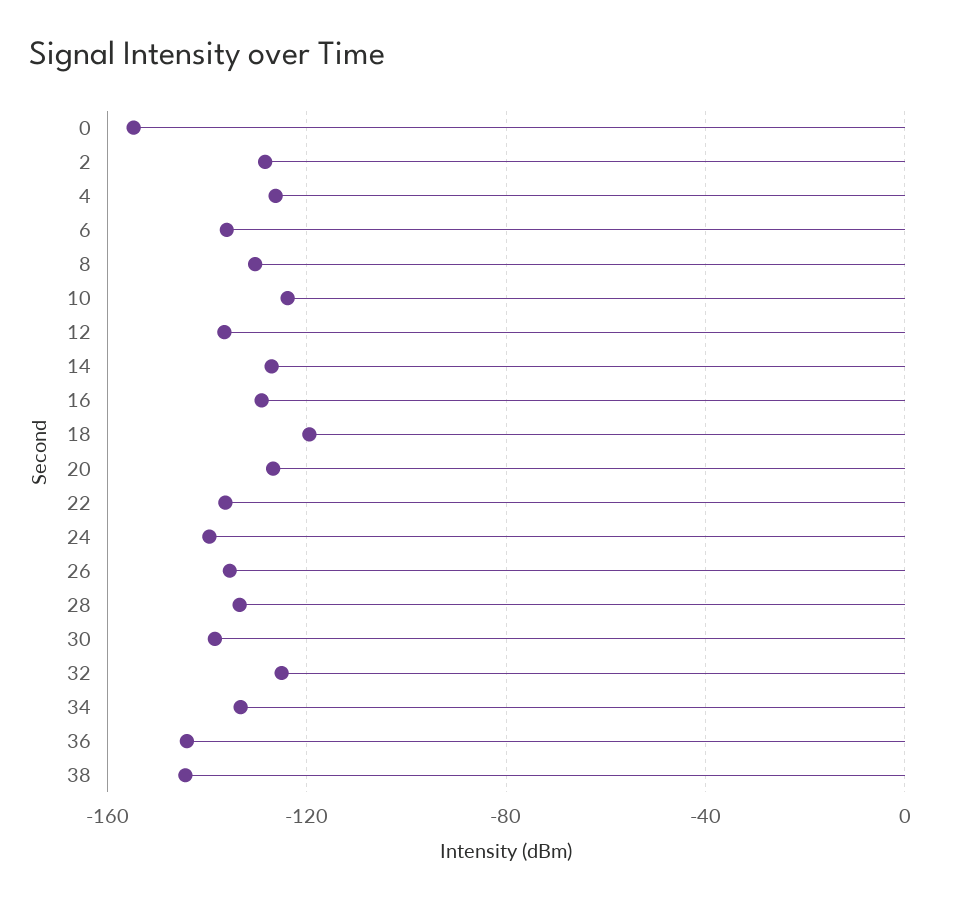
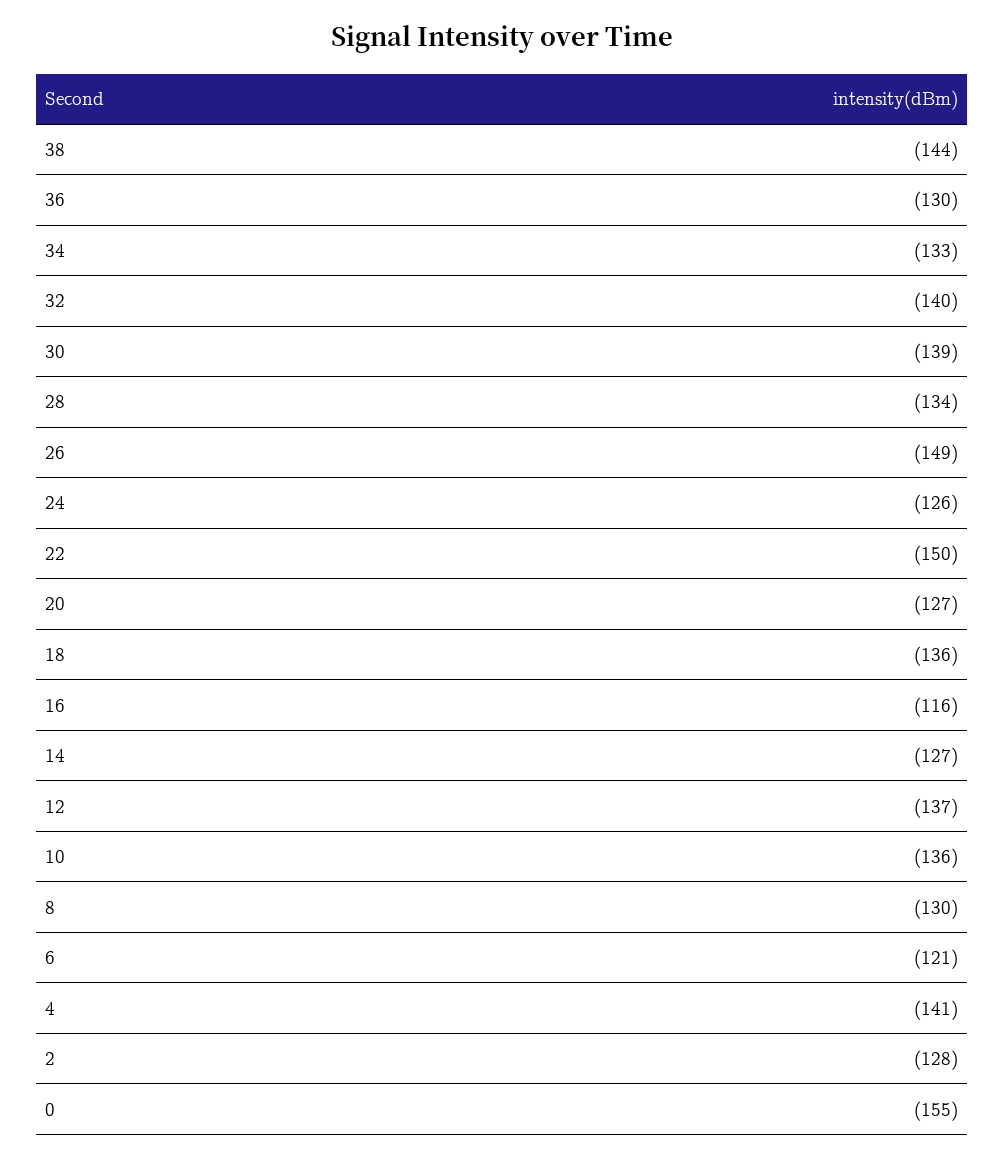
4: -125 -> -141
6: -135 -> -121
10: -125 -> -136
16: -130 -> -116
18: -120 -> -136
22: -135 -> -150
24: -140 -> -126
26: -135 -> -149
32: -125 -> -140
36: -145 -> -130

